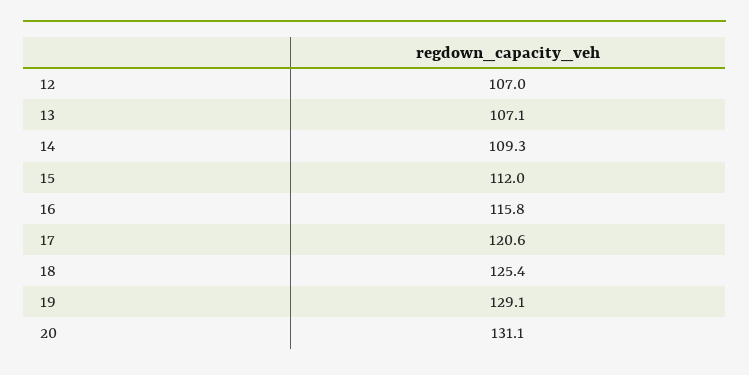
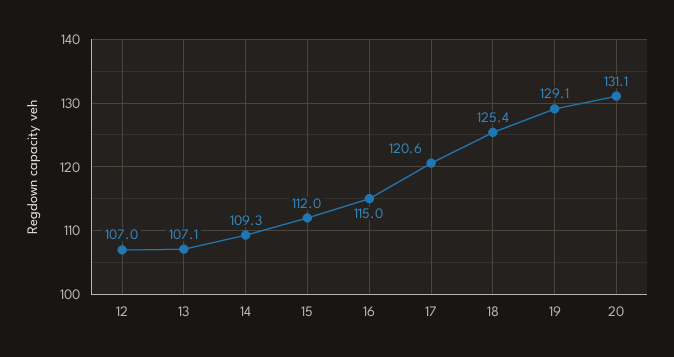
16: 115.8 -> 115

